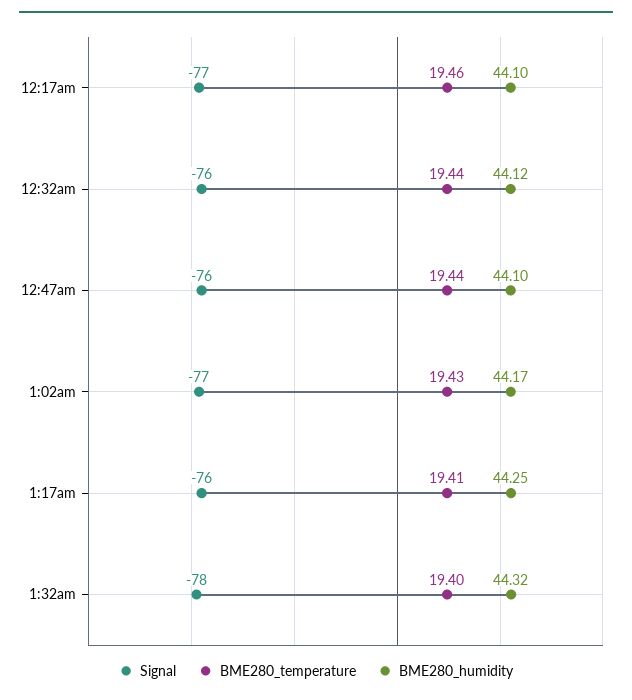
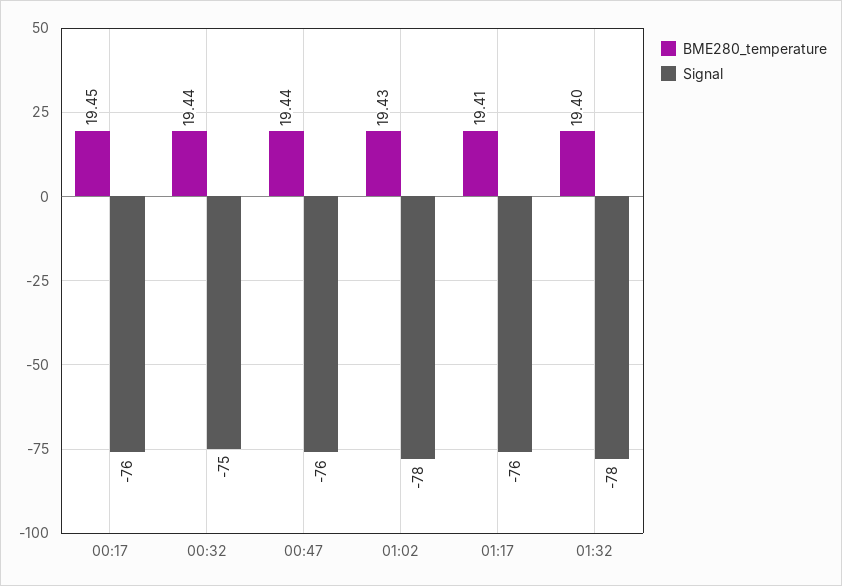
Signal, 12:17am: -77 -> -76
BME280_temperature, 12:17am: 19.46 -> 19.45
BME280_humidity, 12:17am: 44.1 -> none
Signal, 12:32am: -76 -> -75
BME280_humidity, 12:32am: 44.12 -> none
BME280_humidity, 12:47am: 44.1 -> none
Signal, 1:02am: -77 -> -78
BME280_humidity, 1:02am: 44.17 -> none
BME280_humidity, 1:17am: 44.25 -> none
BME280_humidity, 1:32am: 44.32 -> none

